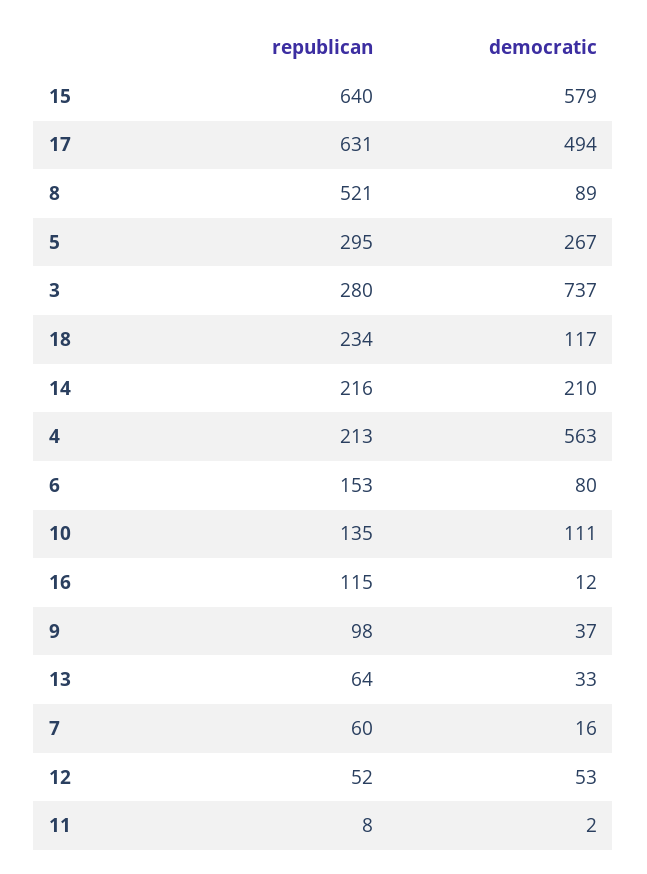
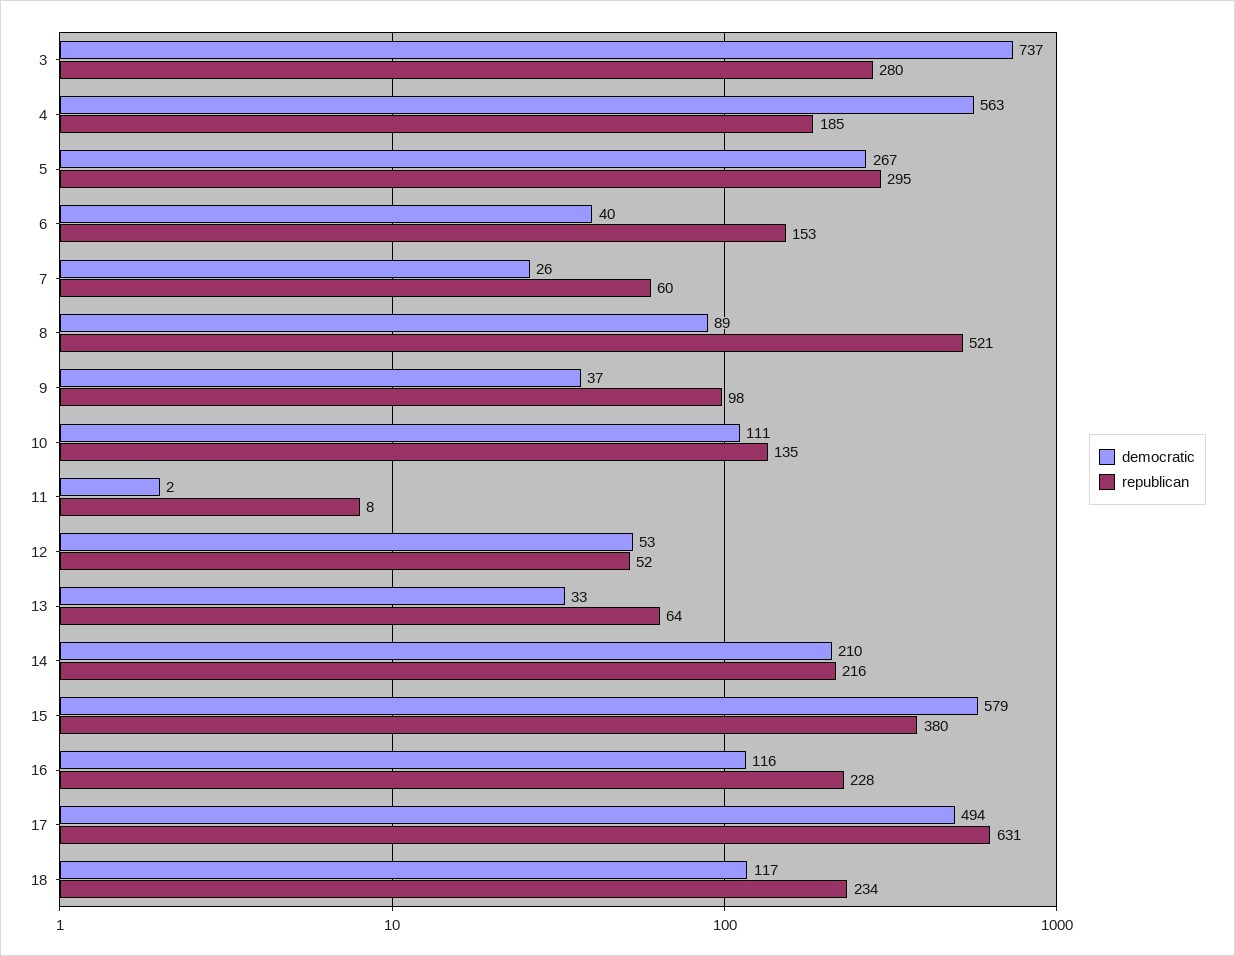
republican, 15: 640 -> 380
republican, 4: 213 -> 185
democratic, 6: 80 -> 40
republican, 16: 115 -> 228
democratic, 16: 12 -> 116
democratic, 7: 16 -> 26

